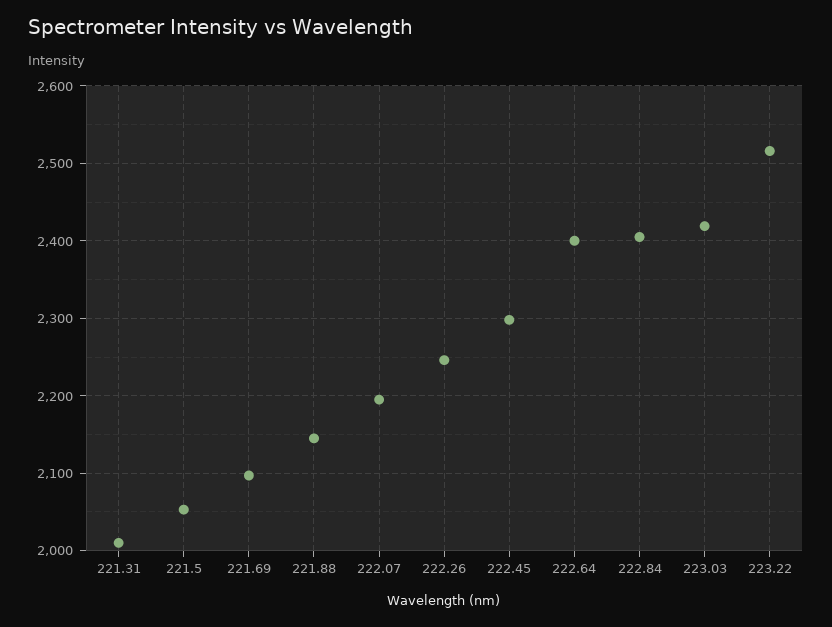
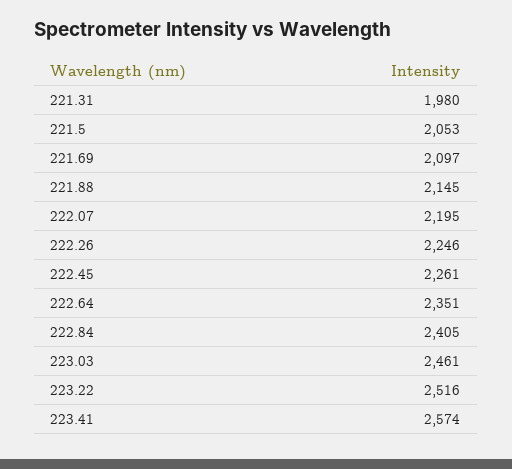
221.31: 2010 -> 1980
222.45: 2300 -> 2261
222.64: 2400 -> 2351
223.03: 2420 -> 2461
223.41: none -> 2574

